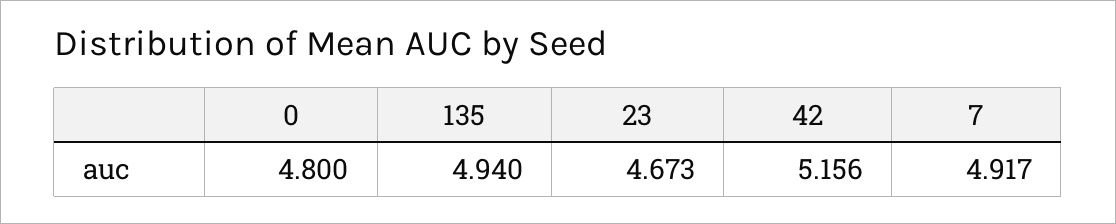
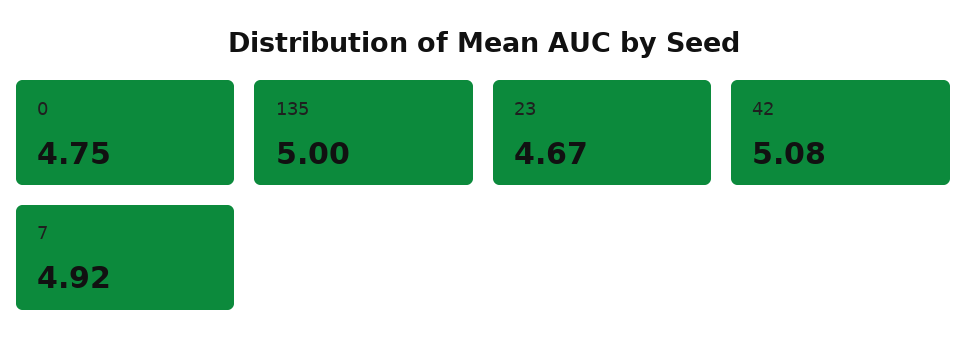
0: 4.8 -> 4.75
135: 4.94 -> 5
42: 5.156 -> 5.08

